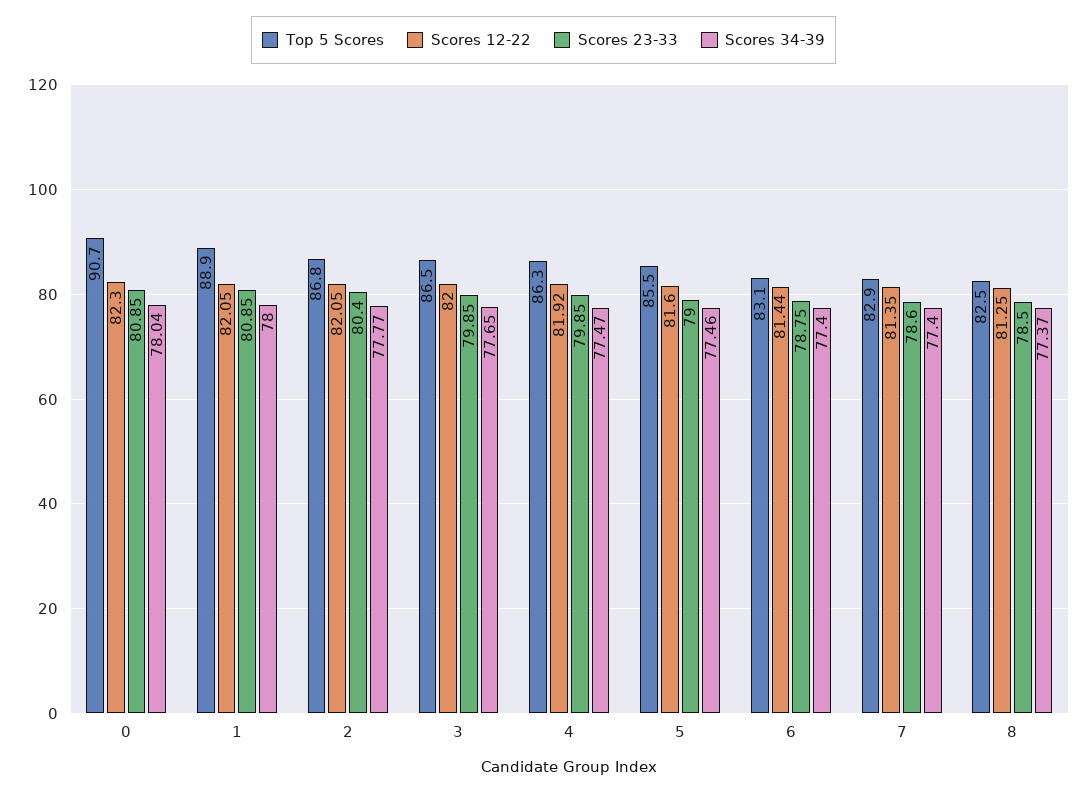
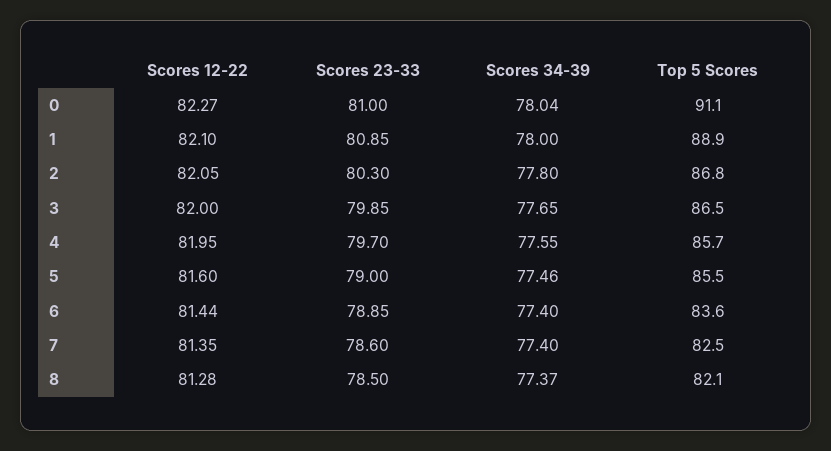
Top 5 Scores, 0: 90.7 -> 91.1
Scores 12-22, 0: 82.3 -> 82.27
Scores 23-33, 0: 80.85 -> 81
Scores 12-22, 1: 82.05 -> 82.1
Scores 23-33, 2: 80.4 -> 80.3
Scores 34-39, 2: 77.77 -> 77.8
Top 5 Scores, 4: 86.3 -> 85.7
Scores 12-22, 4: 81.92 -> 81.95
Scores 23-33, 4: 79.85 -> 79.7
Scores 34-39, 4: 77.47 -> 77.55
Top 5 Scores, 6: 83.1 -> 83.6
Scores 23-33, 6: 78.75 -> 78.85
Top 5 Scores, 7: 82.9 -> 82.5
Top 5 Scores, 8: 82.5 -> 82.1
Scores 12-22, 8: 81.25 -> 81.28

